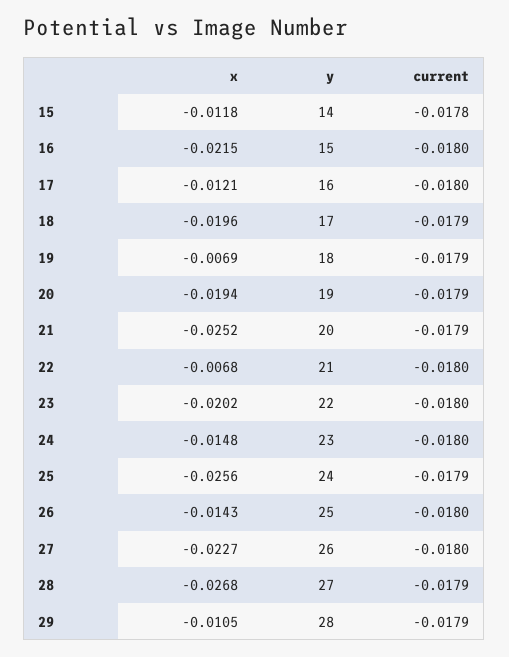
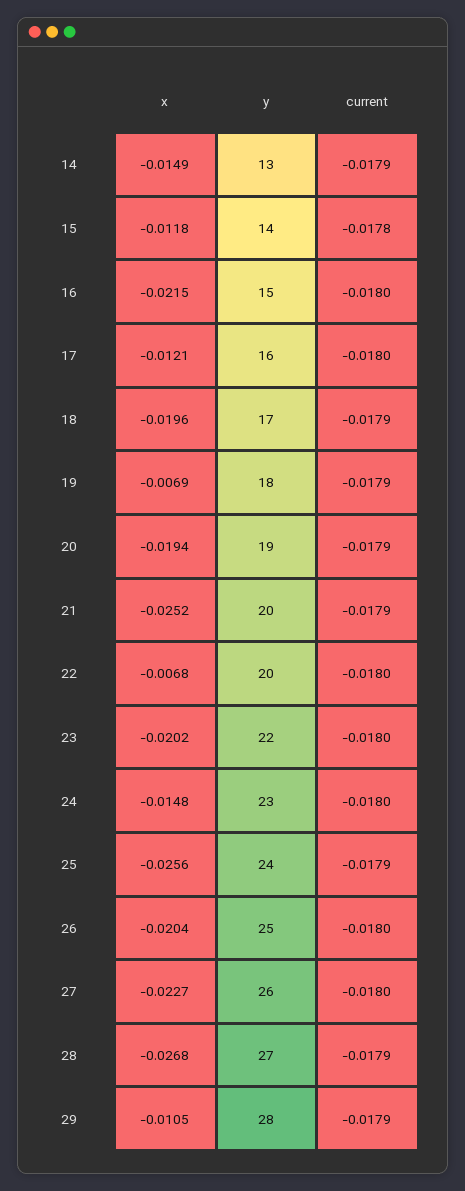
y, 22: 21 -> 20
x, 26: -0.0143 -> -0.0204
x, 14: none -> -0.0149
y, 14: none -> 13
current, 14: none -> -0.0179

